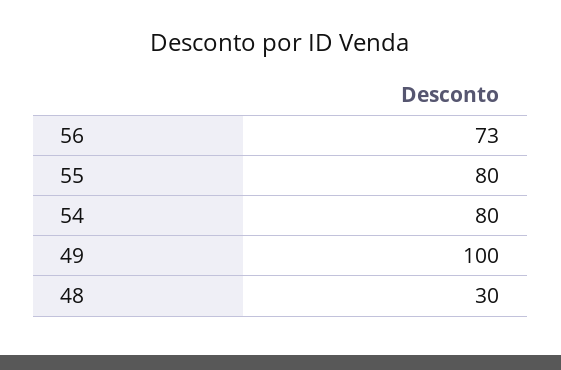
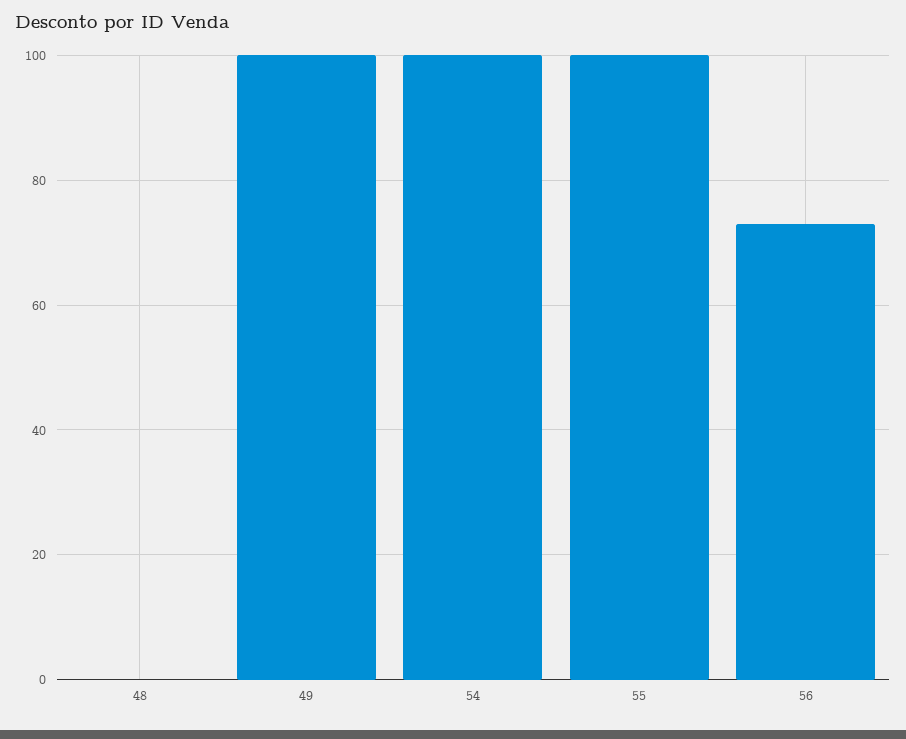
55: 80 -> 100
54: 80 -> 100
48: 30 -> 0

